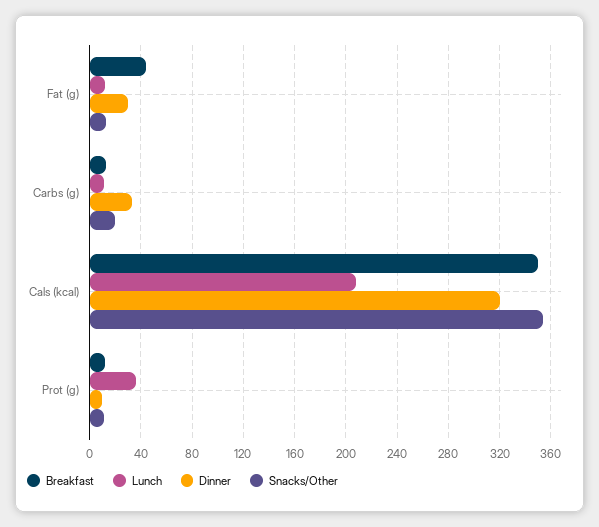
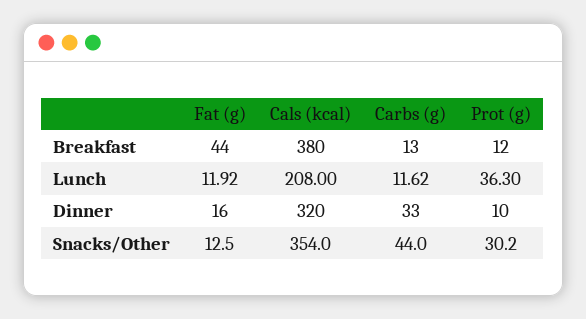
Dinner, Fat (g): 30 -> 16
Snacks/Other, Carbs (g): 20 -> 44
Breakfast, Cals (kcal): 350 -> 380
Snacks/Other, Prot (g): 10 -> 30.2

